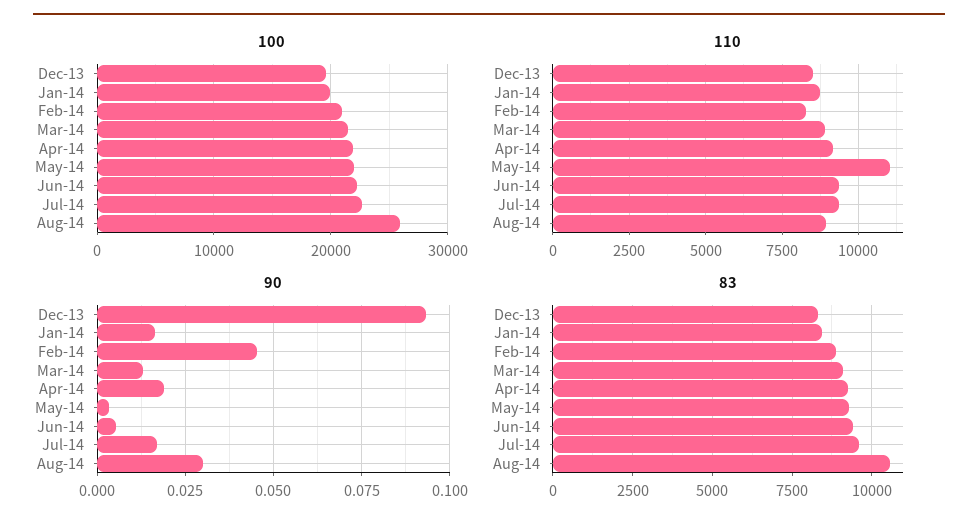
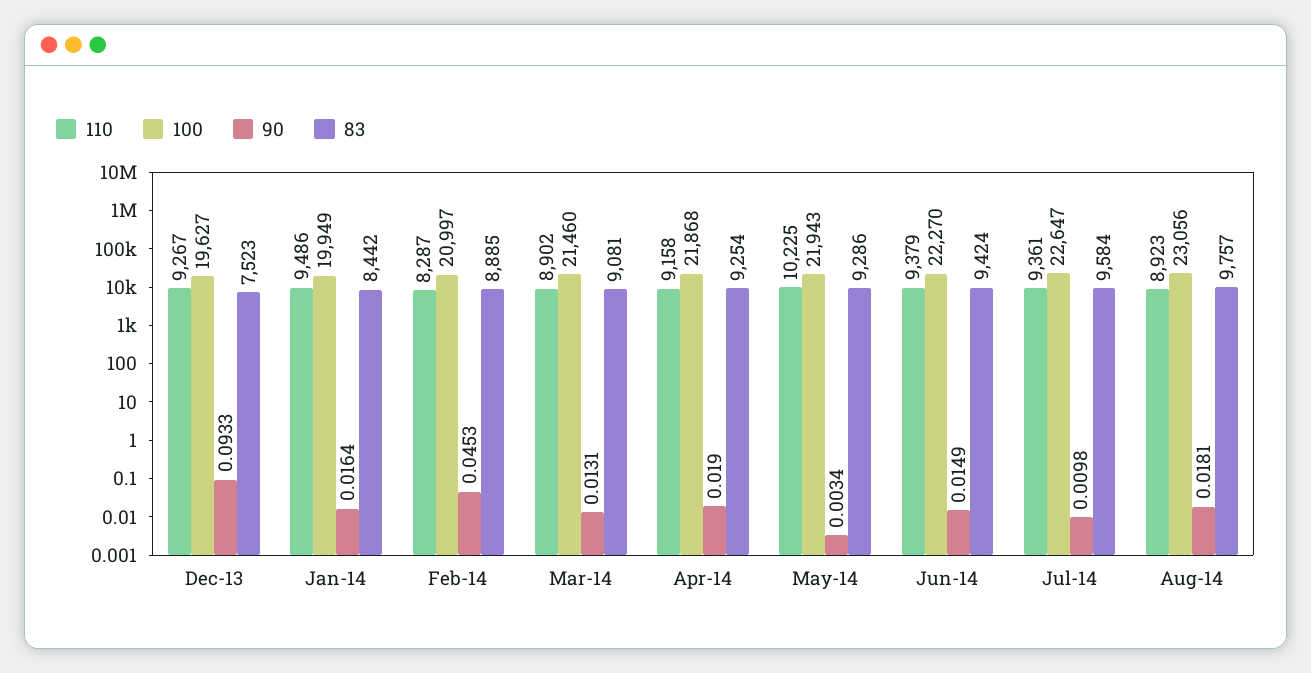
100, Aug-14: 26000 -> 23056
110, Dec-13: 8500 -> 9267
110, Jan-14: 8750 -> 9486
110, May-14: 11000 -> 10225
90, Jun-14: 0.005 -> 0.0149
90, Jul-14: 0.0175 -> 0.0098
90, Aug-14: 0.03 -> 0.0181
83, Dec-13: 8250 -> 7523
83, Aug-14: 10500 -> 9757

